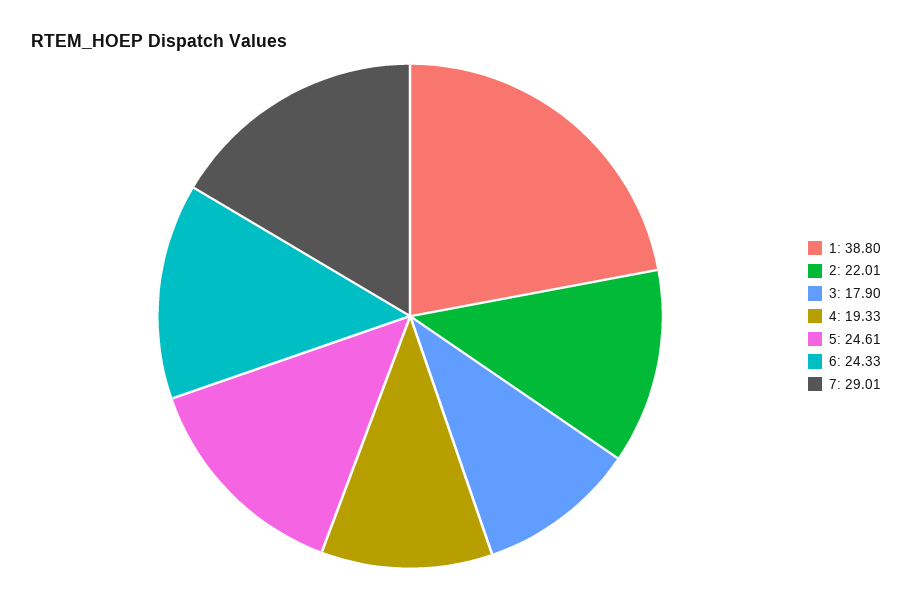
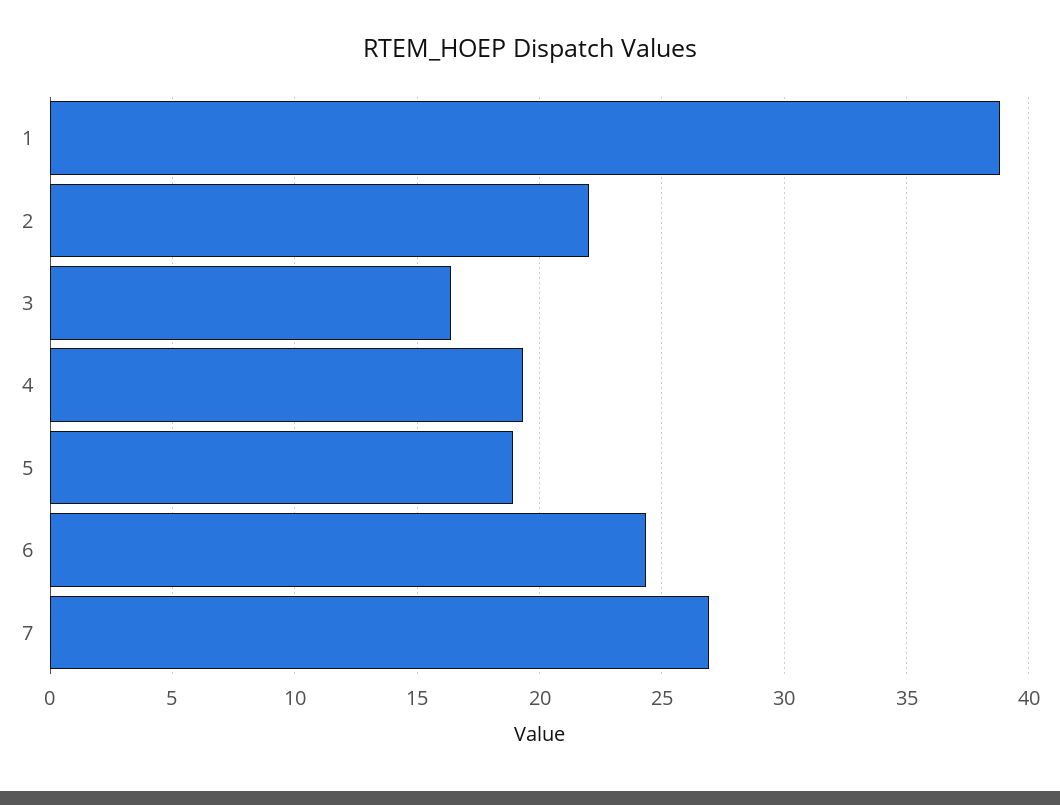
3: 17.9 -> 16.5
5: 24.61 -> 19
7: 29.01 -> 27

